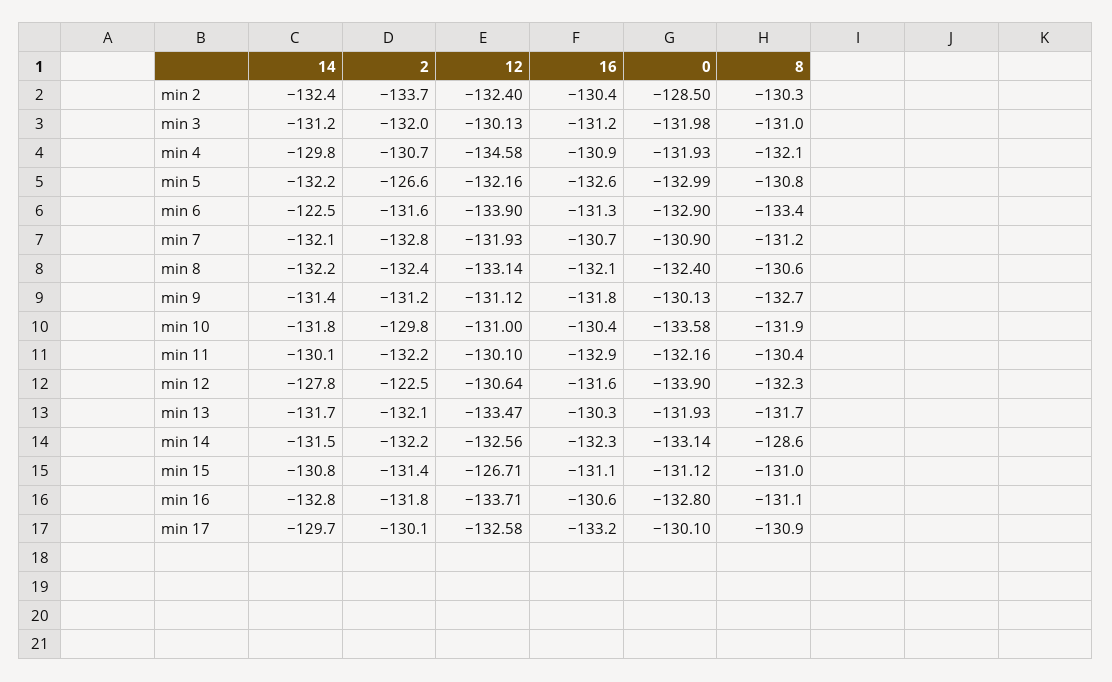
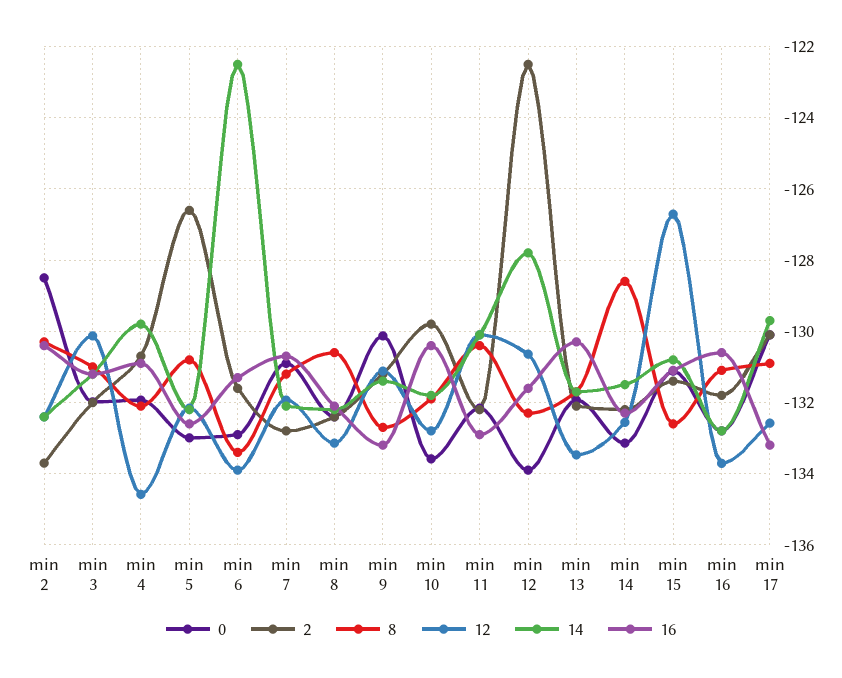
16, min 9: -131.8 -> -133.2
12, min 10: -131 -> -132.8
8, min 15: -131 -> -132.6

